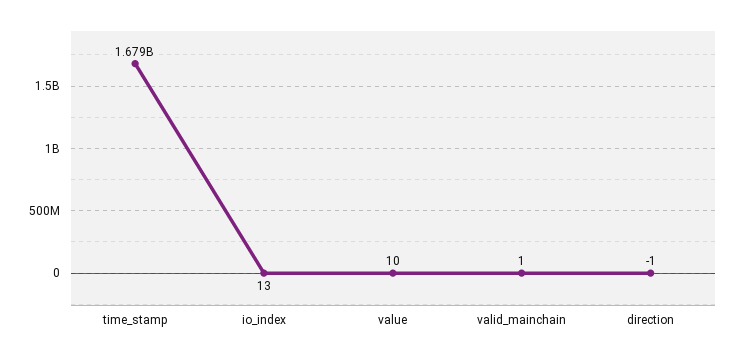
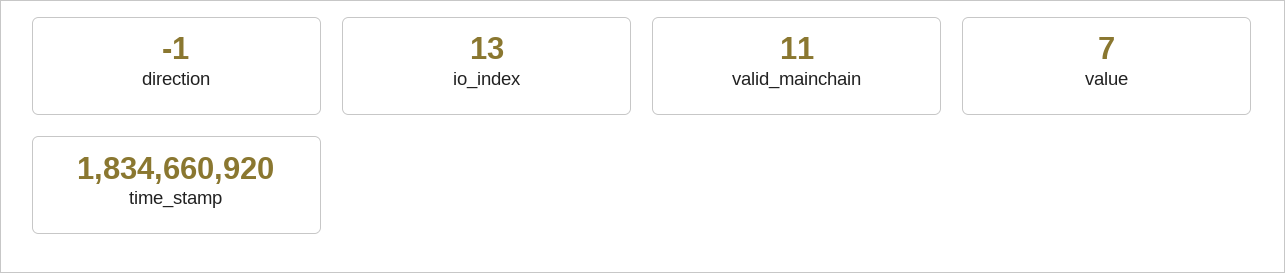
time_stamp: 1679000000 -> 1834660920
value: 10 -> 7
valid_mainchain: 1 -> 11

